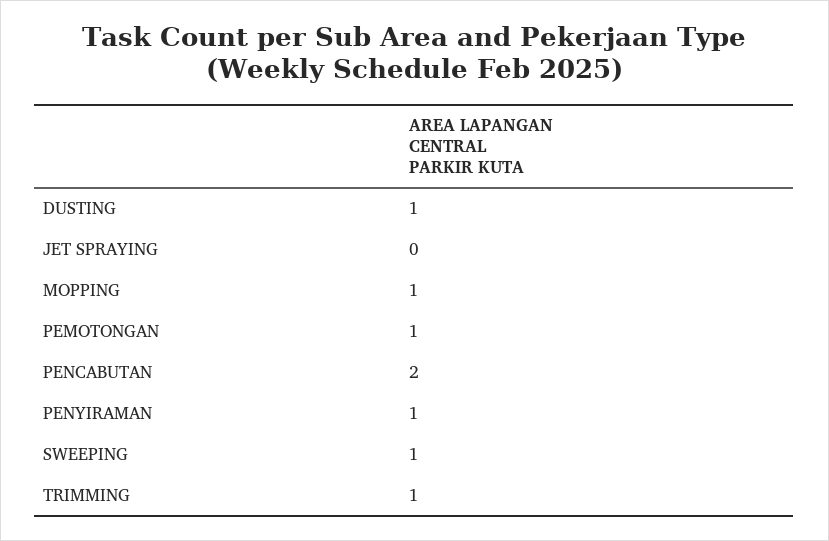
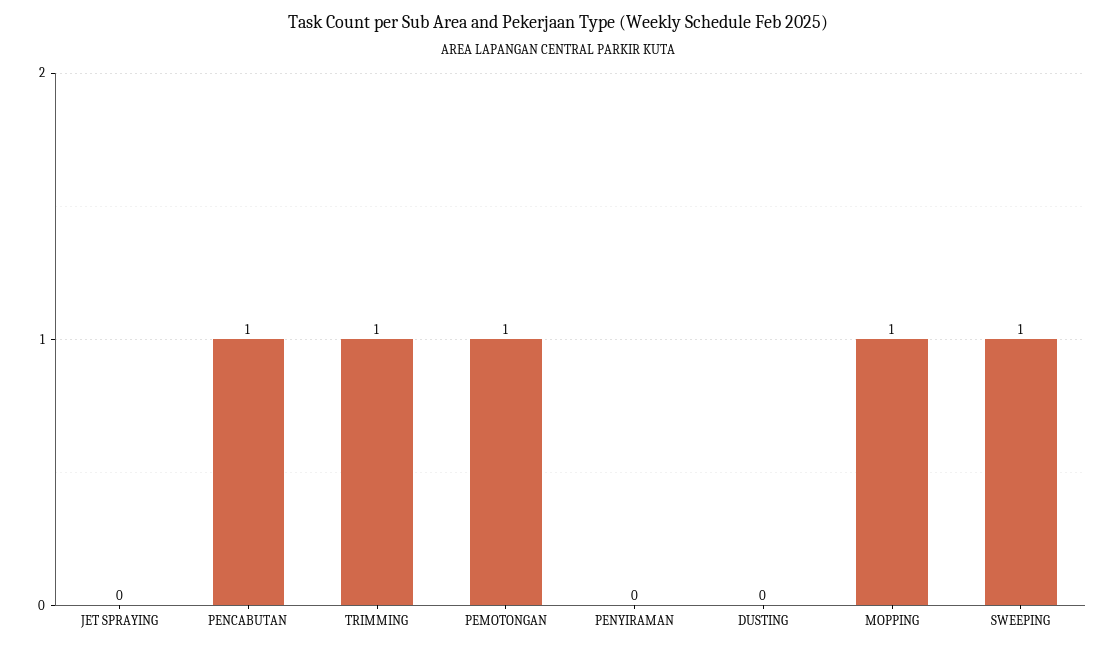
DUSTING: 1 -> 0
PENCABUTAN: 2 -> 1
PENYIRAMAN: 1 -> 0

